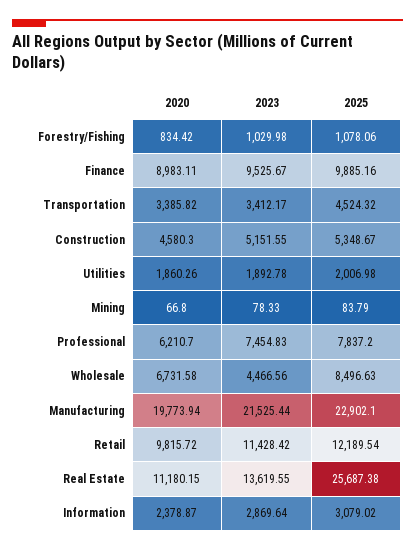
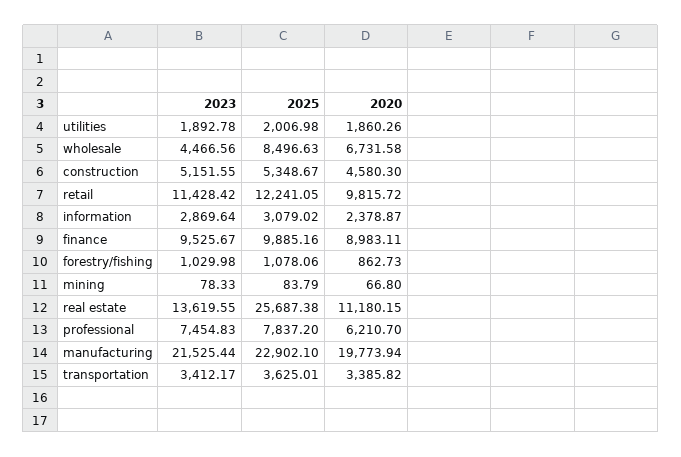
2020, Forestry/Fishing: 834.42 -> 862.73
2025, Transportation: 4524.32 -> 3625.01
2025, Retail: 12189.54 -> 12241.05

